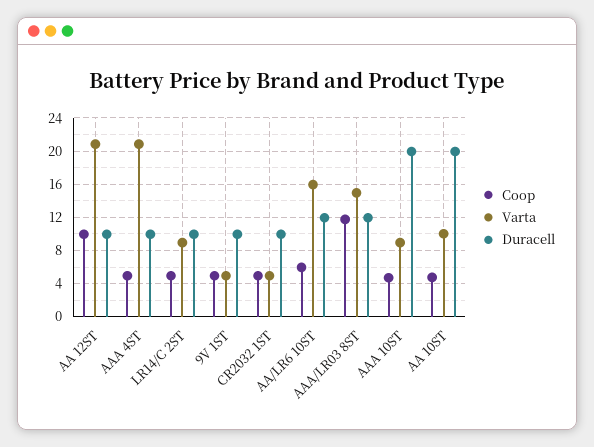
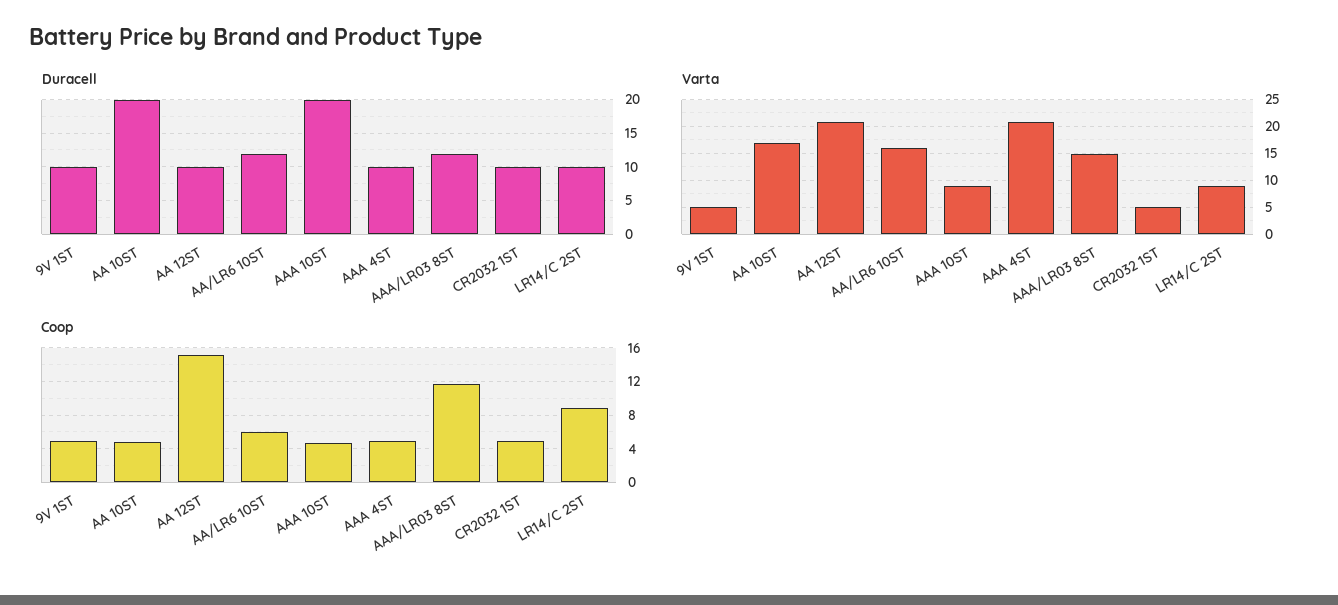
Coop, AA 12ST: 10 -> 15
Coop, LR14/C 2ST: 5 -> 9
Varta, AA 10ST: 10 -> 17.5

